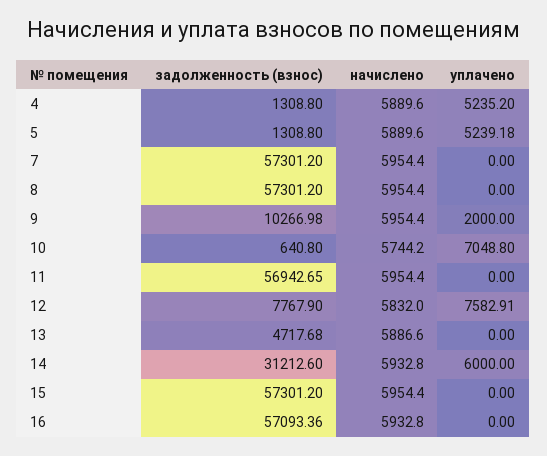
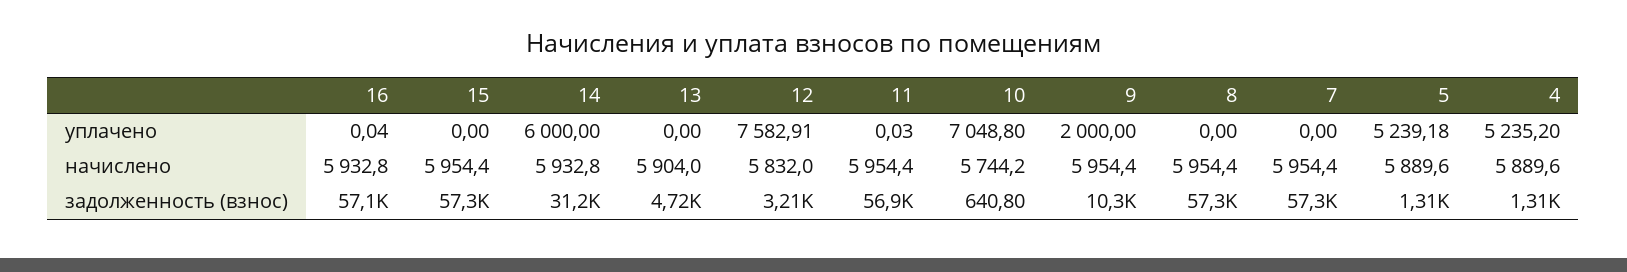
уплачено, 11: 0 -> 0.03
задолженность (взнос), 12: 7767.9 -> 3210
начислено, 13: 5886.6 -> 5904
уплачено, 16: 0 -> 0.04

